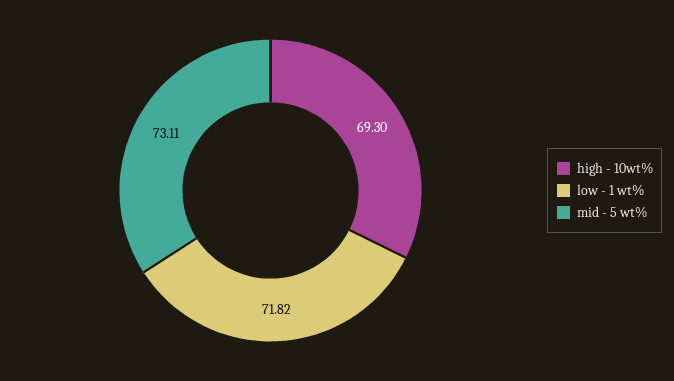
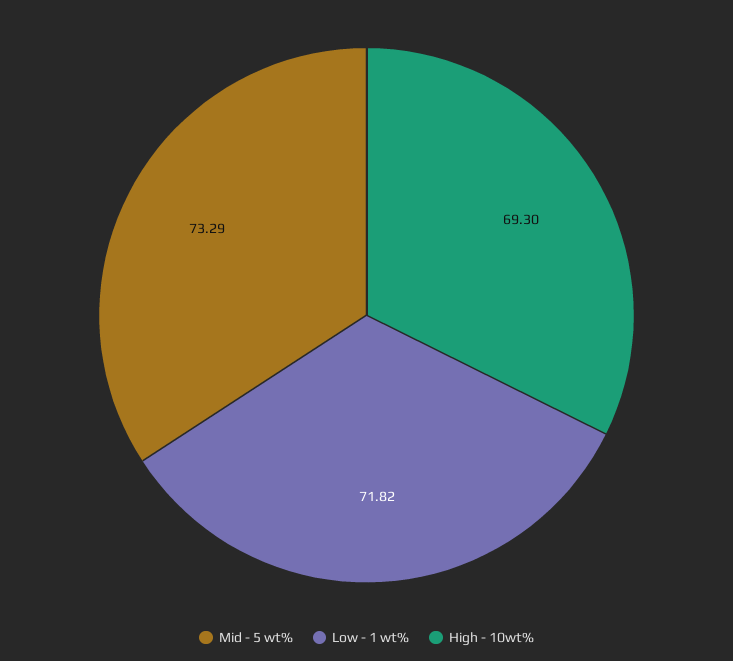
mid - 5 wt%: 73.11 -> 73.29

